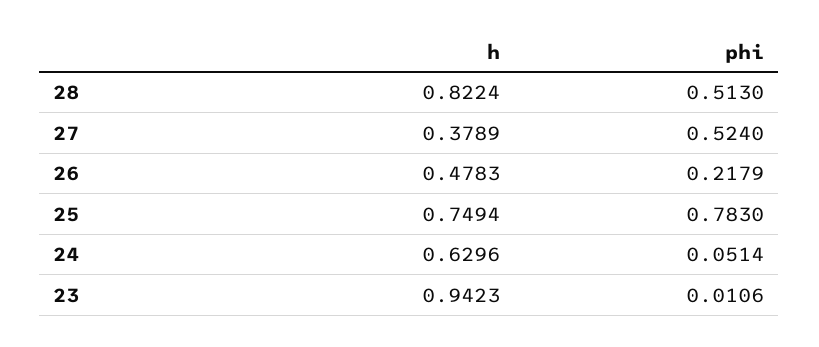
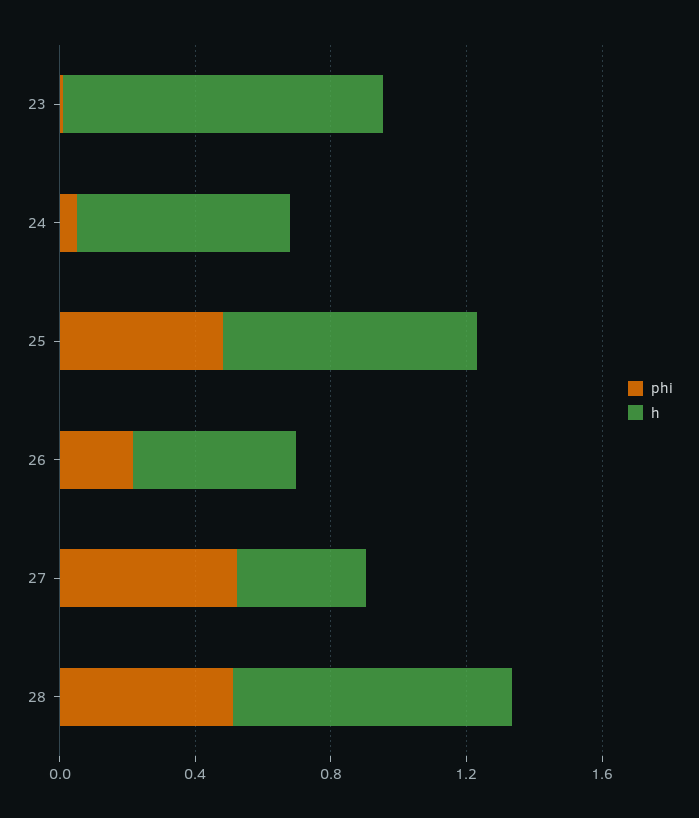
phi, 25: 0.783 -> 0.5

